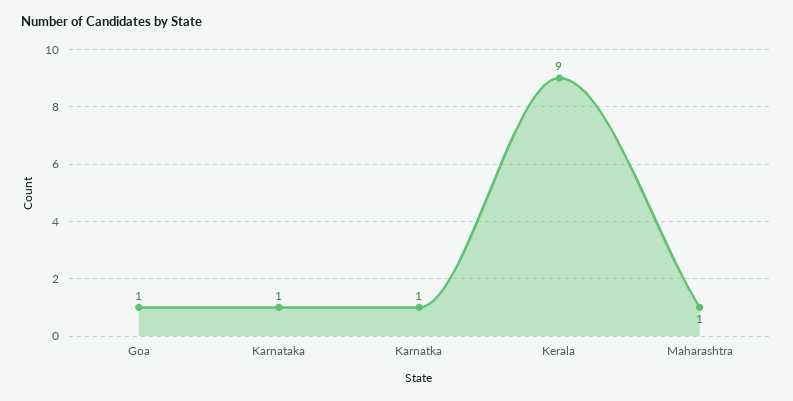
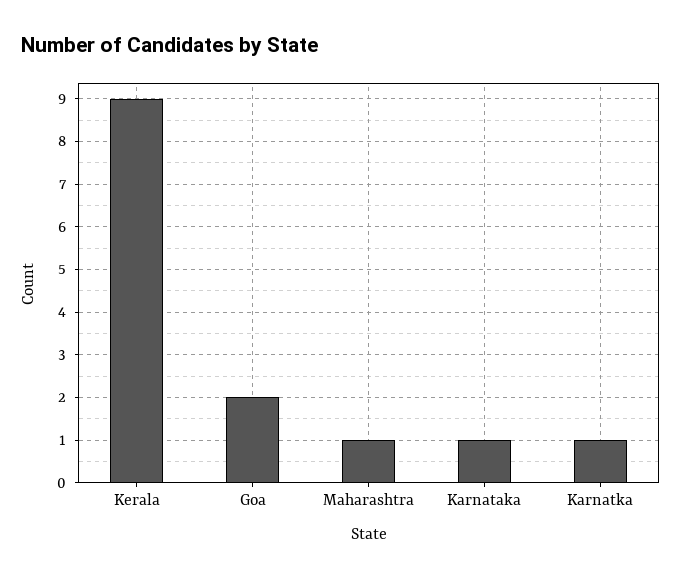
Goa: 1 -> 2

